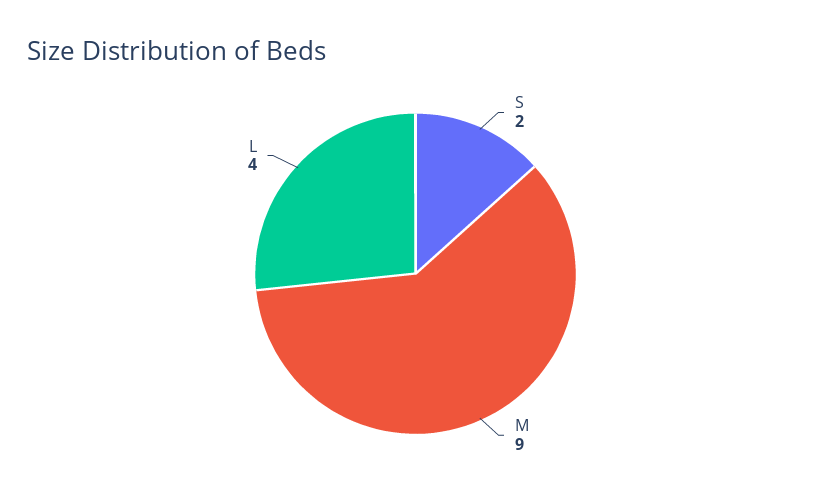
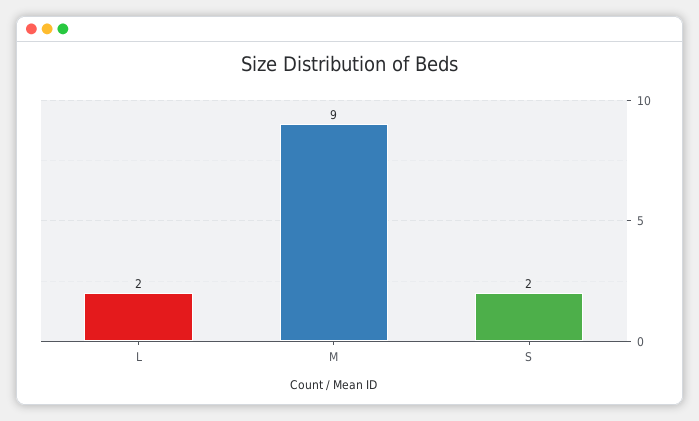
L: 4 -> 2

